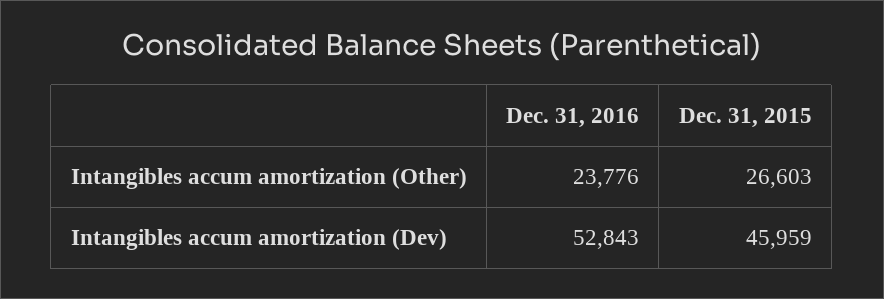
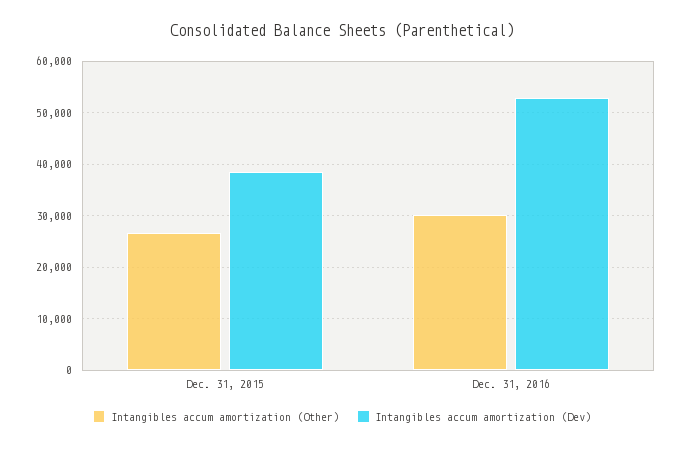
Intangibles accum amortization (Other), Dec. 31, 2016: 23776 -> 30000
Intangibles accum amortization (Dev), Dec. 31, 2015: 45959 -> 38000

